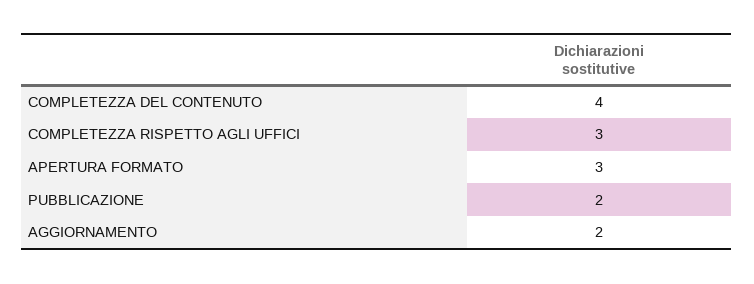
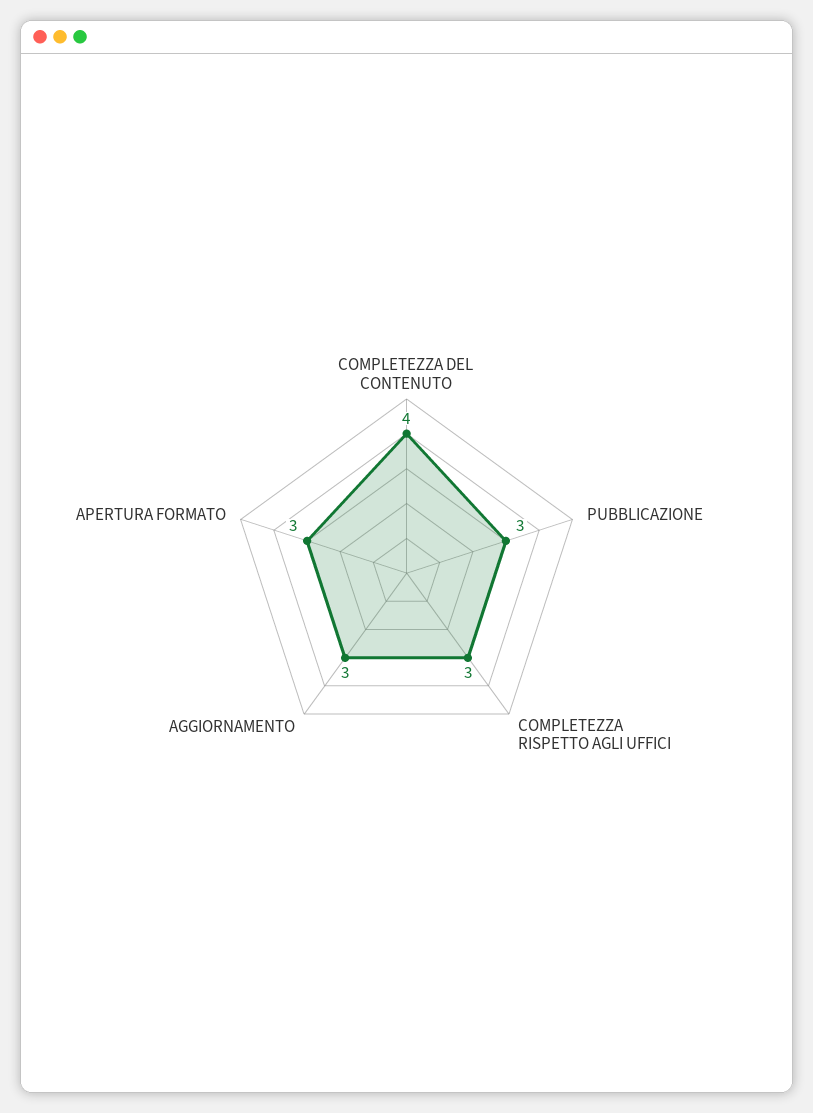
PUBBLICAZIONE: 2 -> 3
AGGIORNAMENTO: 2 -> 3

